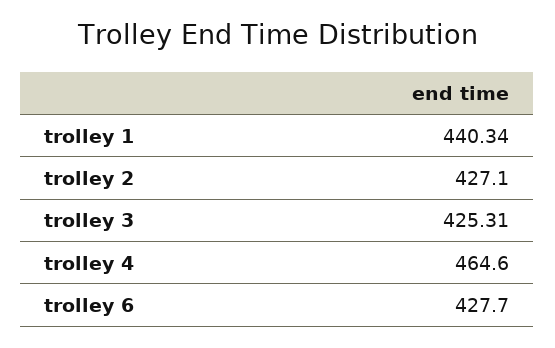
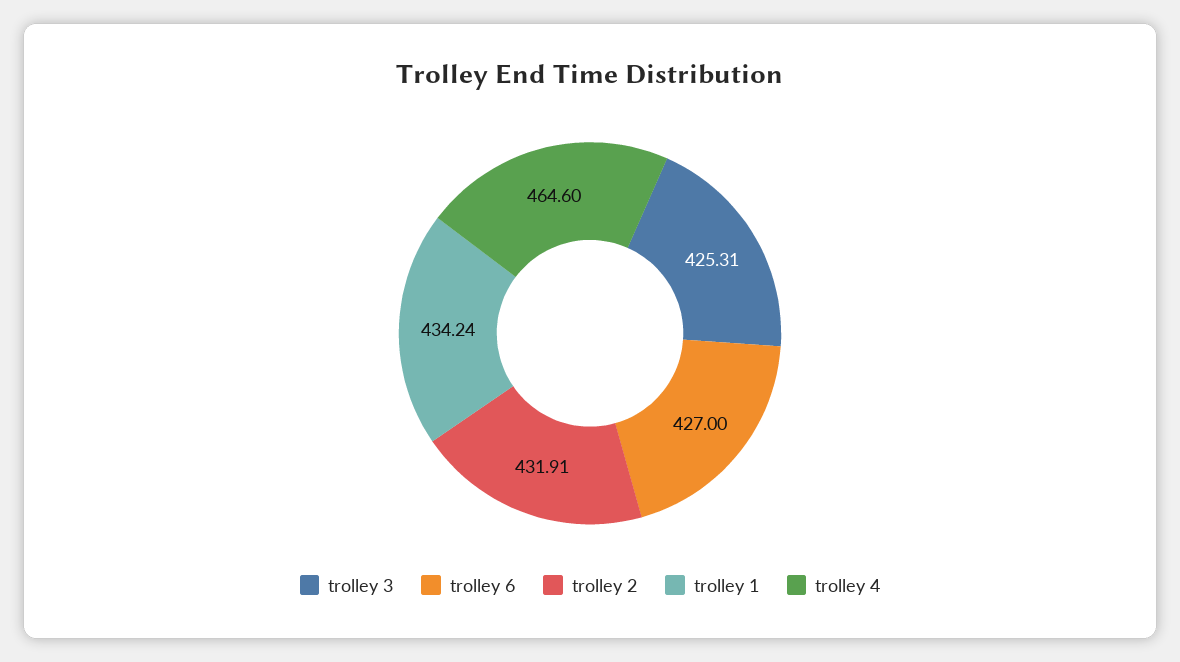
trolley 1: 440.34 -> 434.24
trolley 2: 427.1 -> 431.91
trolley 6: 427.7 -> 427

